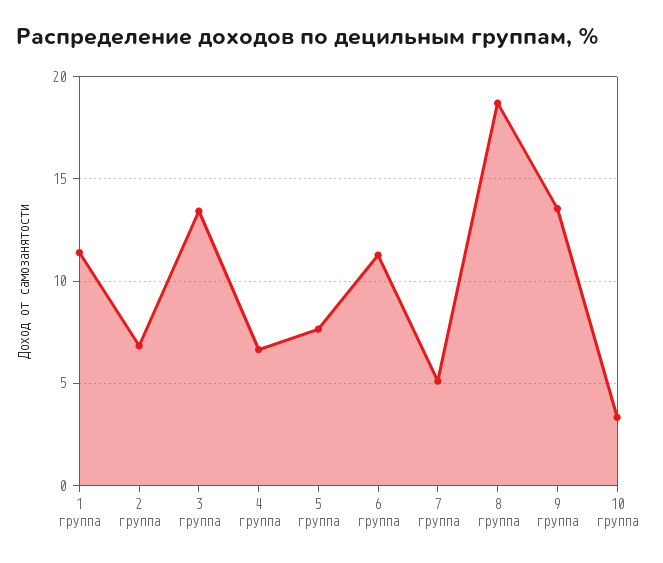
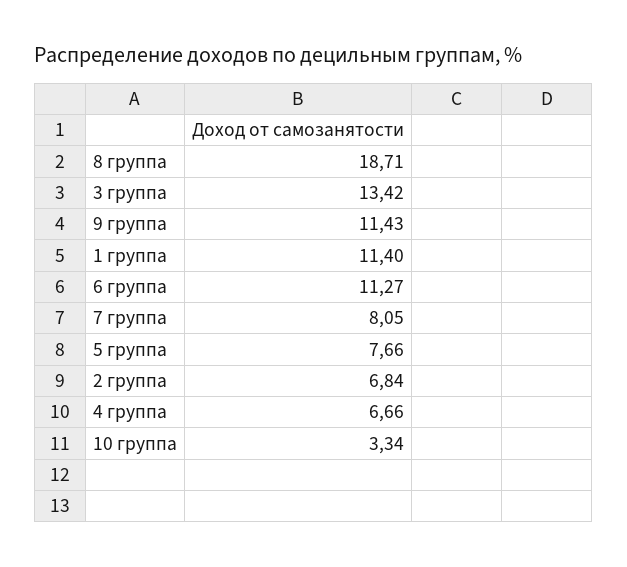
7 группа: 5 -> 8.05
9 группа: 13.5 -> 11.43

